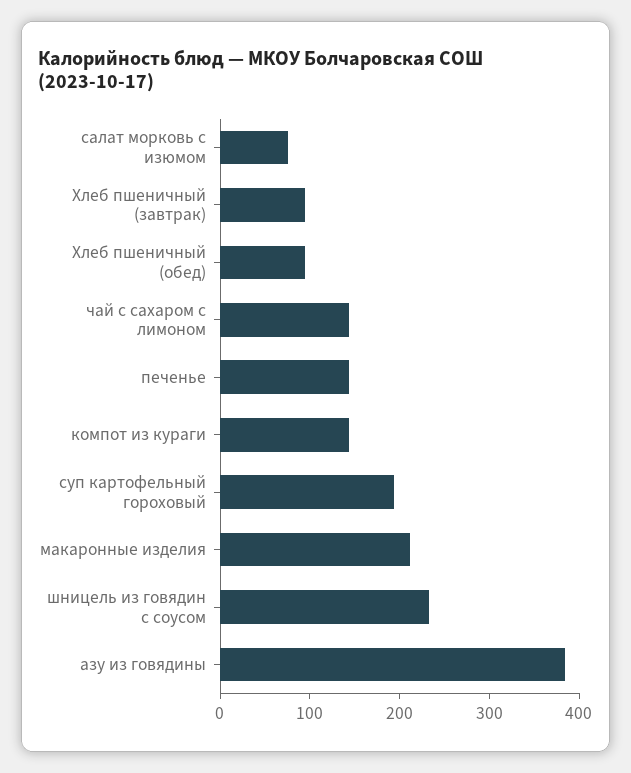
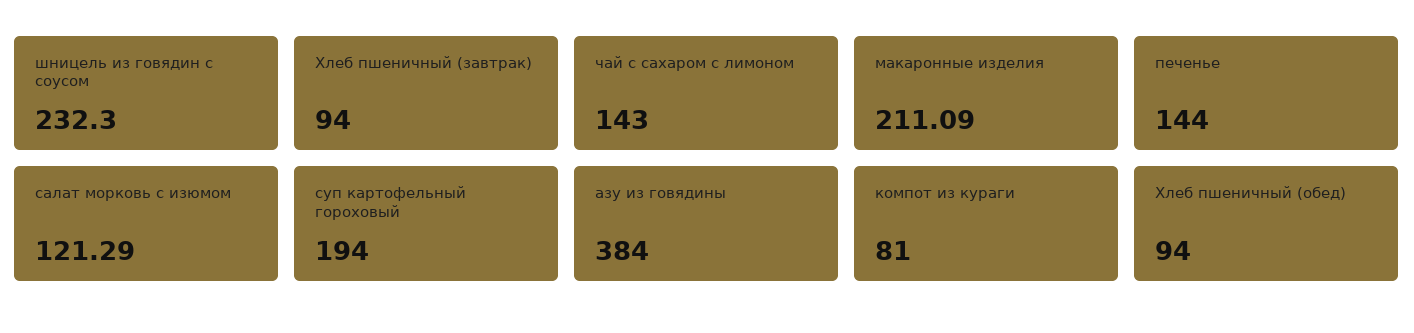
салат морковь с изюмом: 80 -> 121.29
компот из кураги: 140 -> 81

